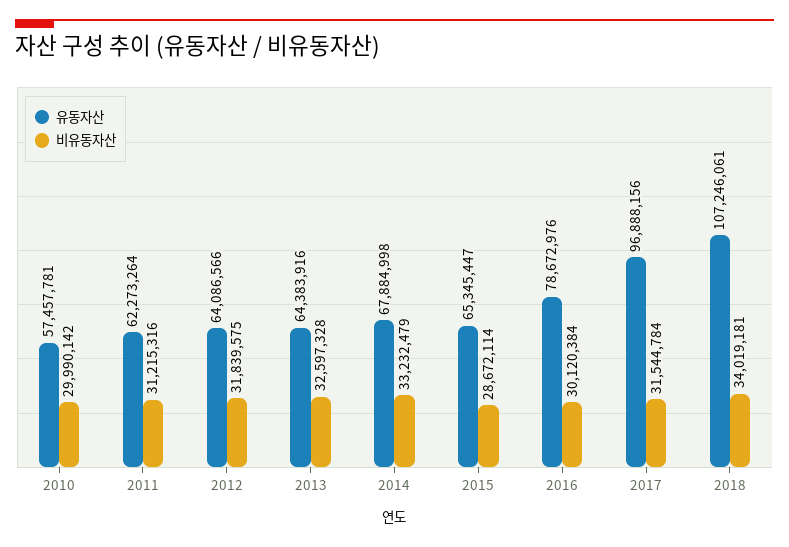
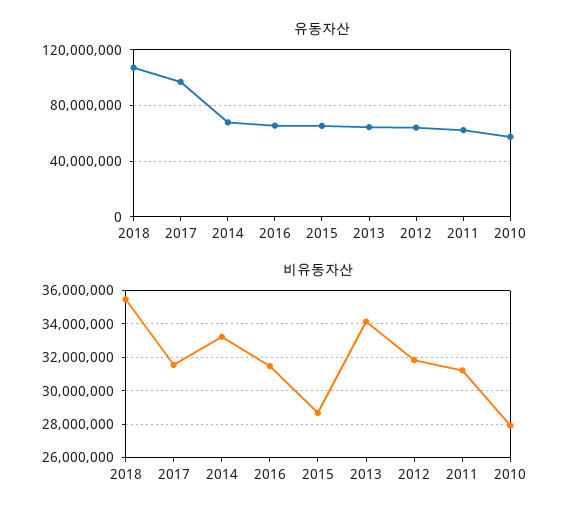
비유동자산, 2010: 29990142 -> 28000000
비유동자산, 2013: 32597328 -> 34000000
유동자산, 2016: 78672976 -> 65000000
비유동자산, 2016: 30120384 -> 31500000
비유동자산, 2018: 34019181 -> 35500000

